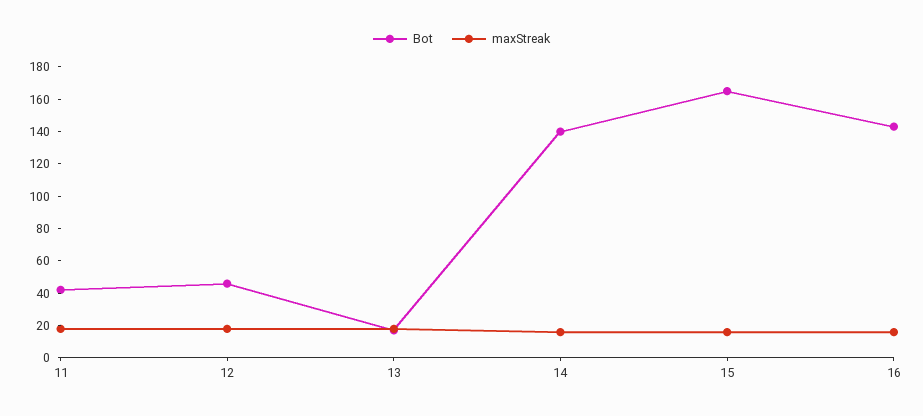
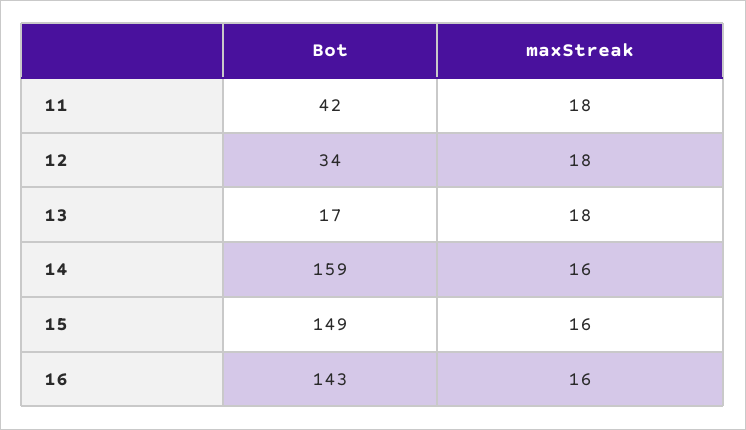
Bot, 12: 45 -> 34
Bot, 14: 140 -> 159
Bot, 15: 165 -> 149

